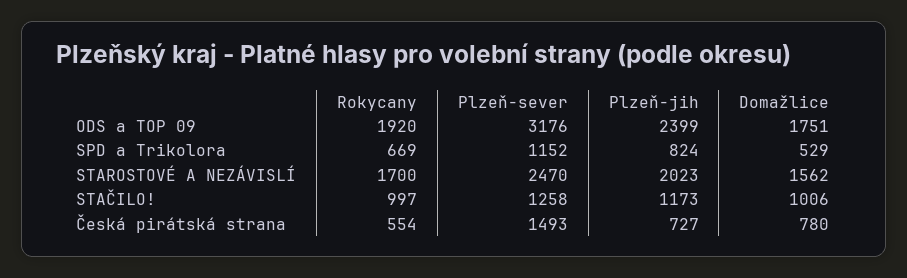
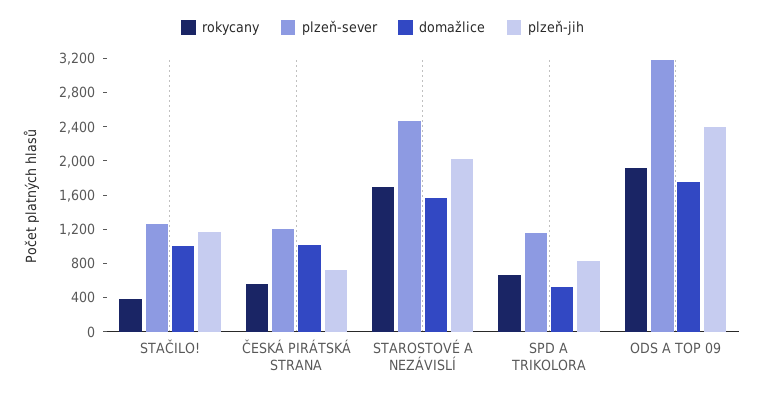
Rokycany, STAČILO!: 997 -> 400
Plzeň-sever, Česká pirátská strana: 1493 -> 1200
Domažlice, Česká pirátská strana: 780 -> 1000

